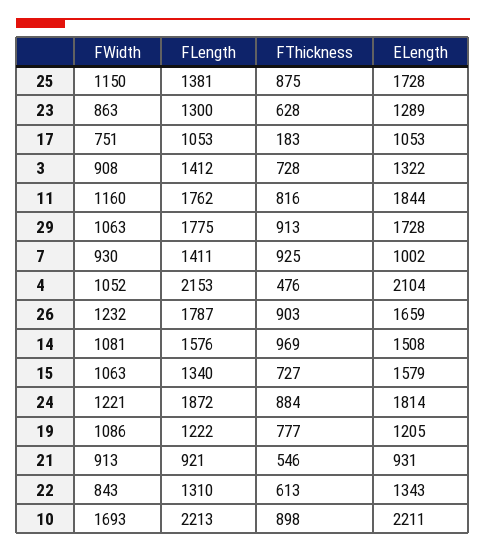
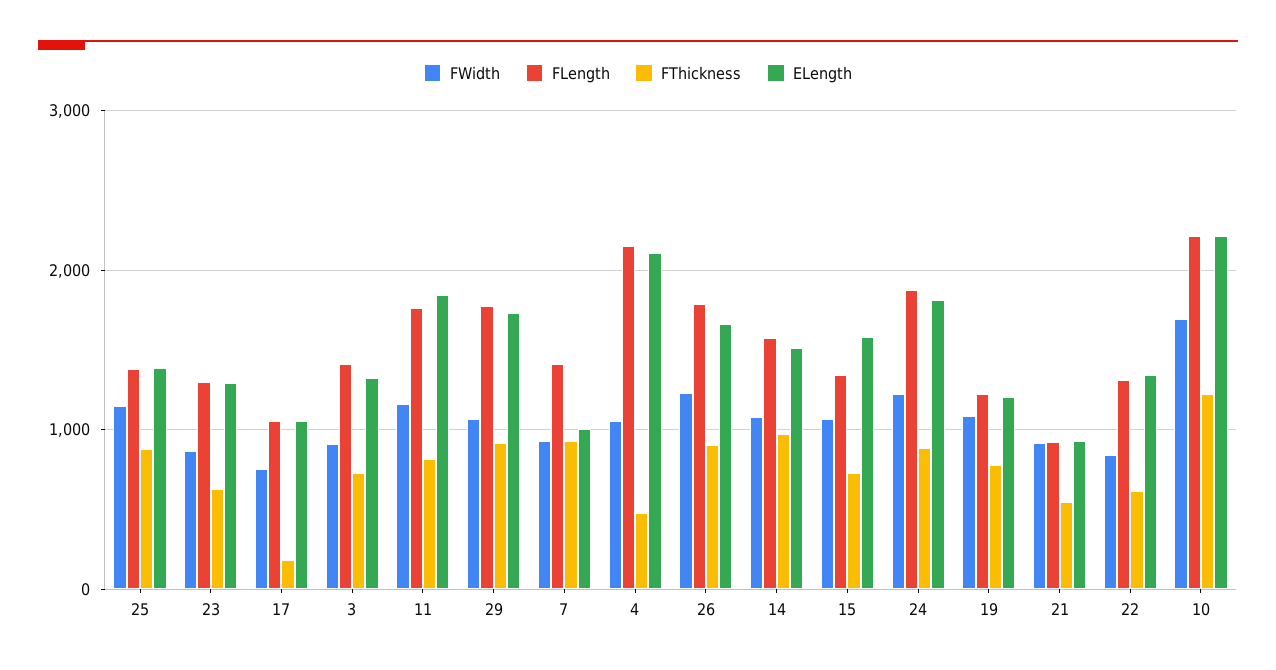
ELength, 25: 1728 -> 1400
FThickness, 10: 898 -> 1200

